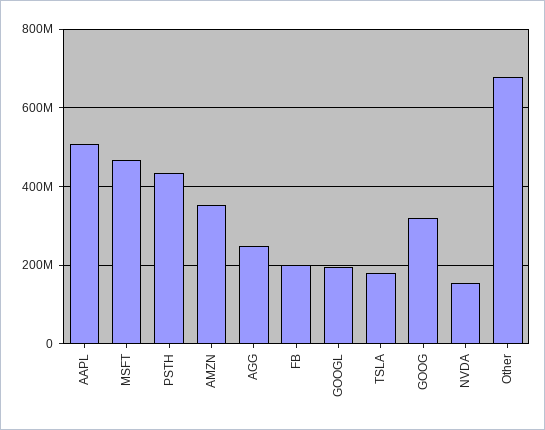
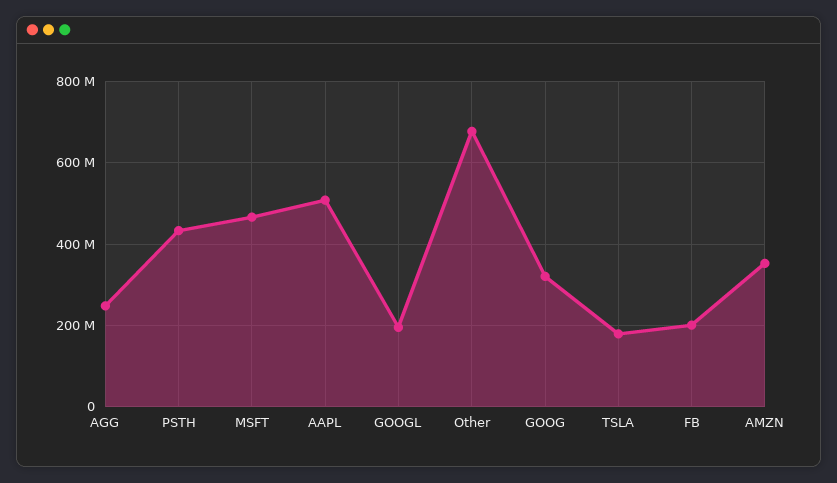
NVDA: 160000000 -> none

